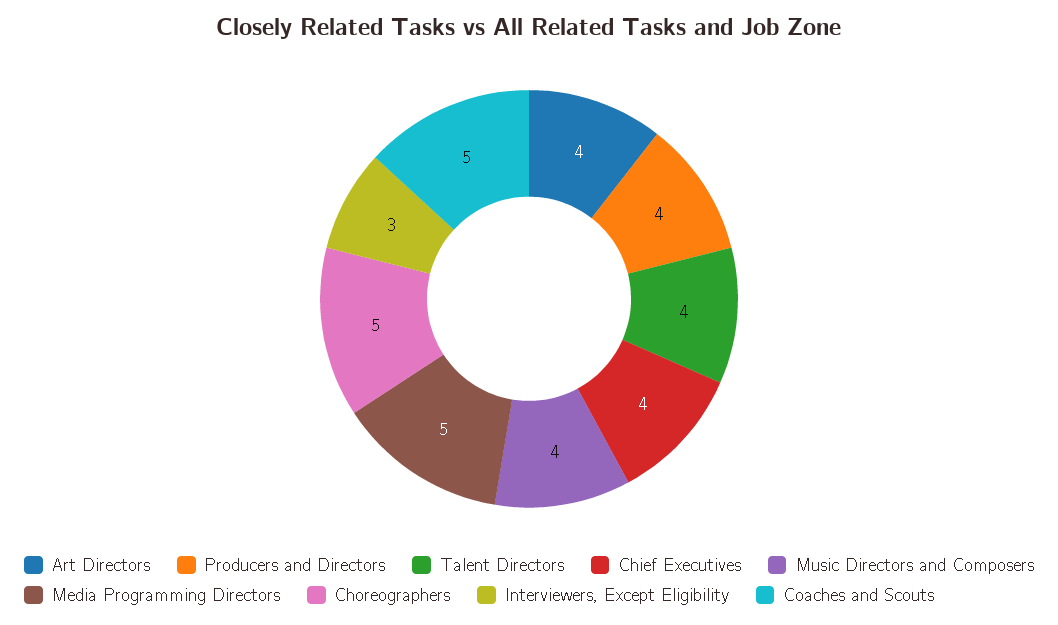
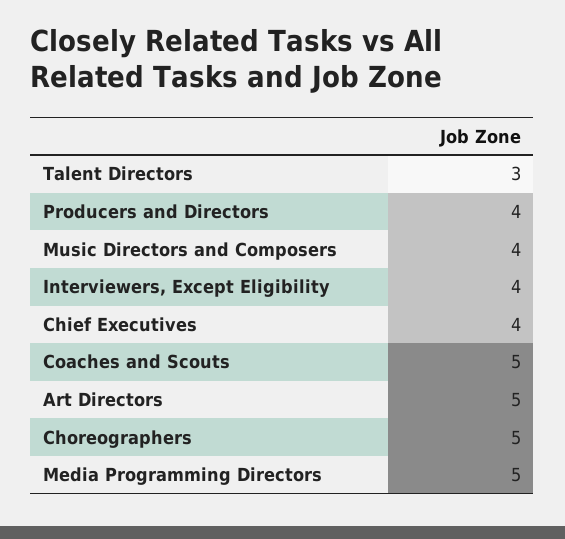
Art Directors: 4 -> 5
Talent Directors: 4 -> 3
Interviewers, Except Eligibility: 3 -> 4

